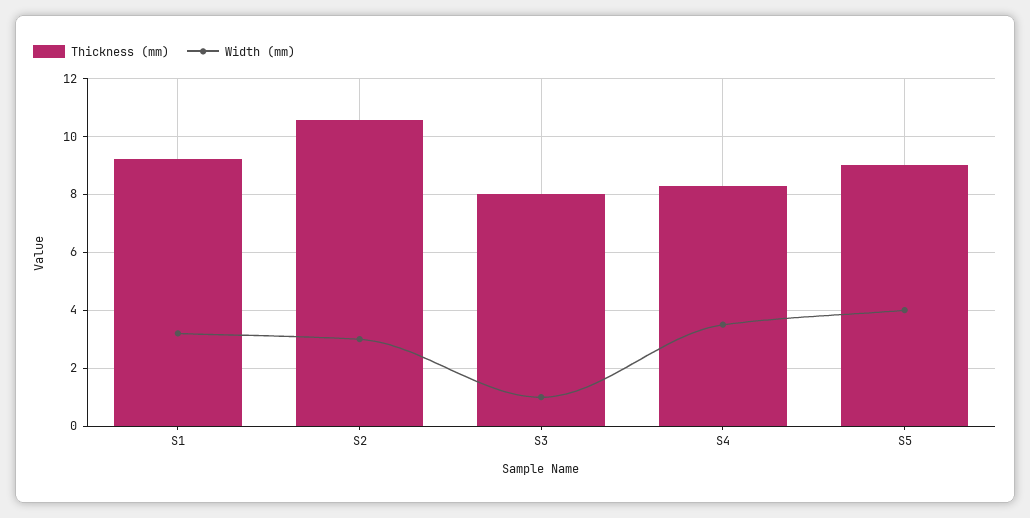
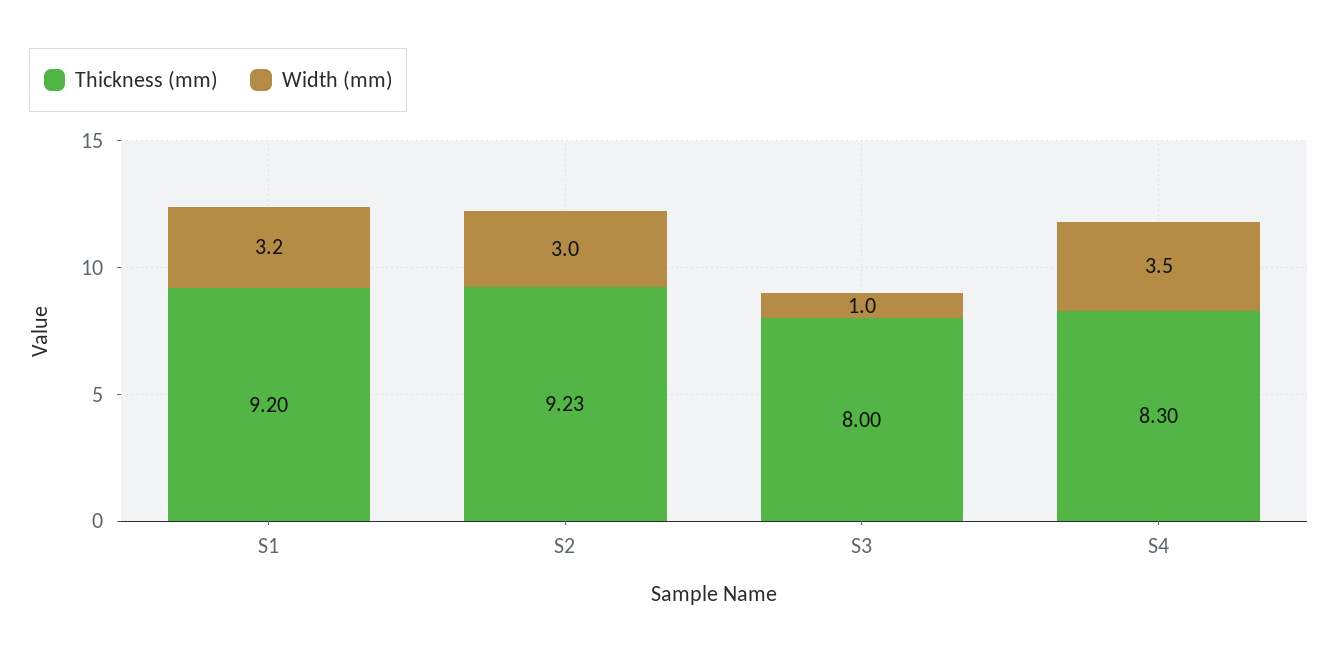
Thickness (mm), S2: 10.5 -> 9.23
Thickness (mm), S5: 9 -> none
Width (mm), S5: 4 -> none

